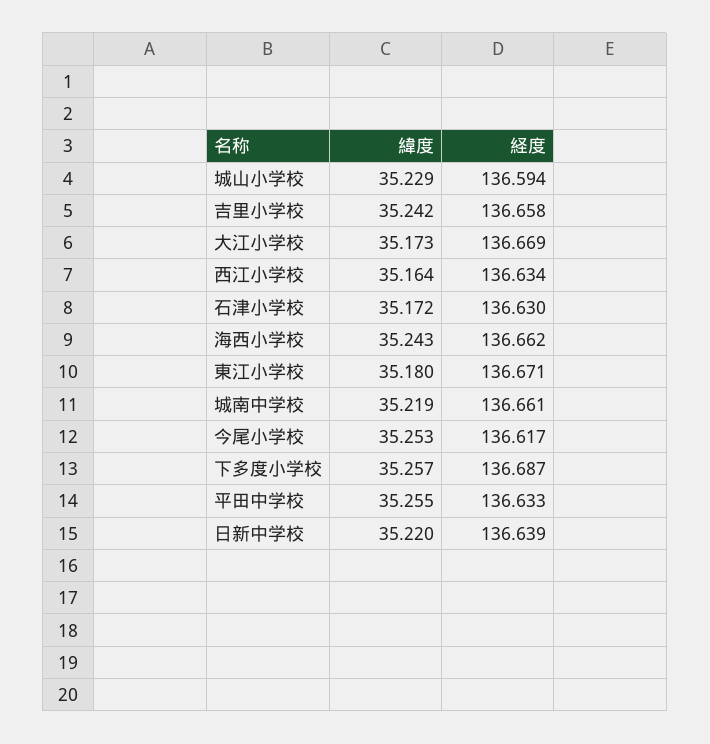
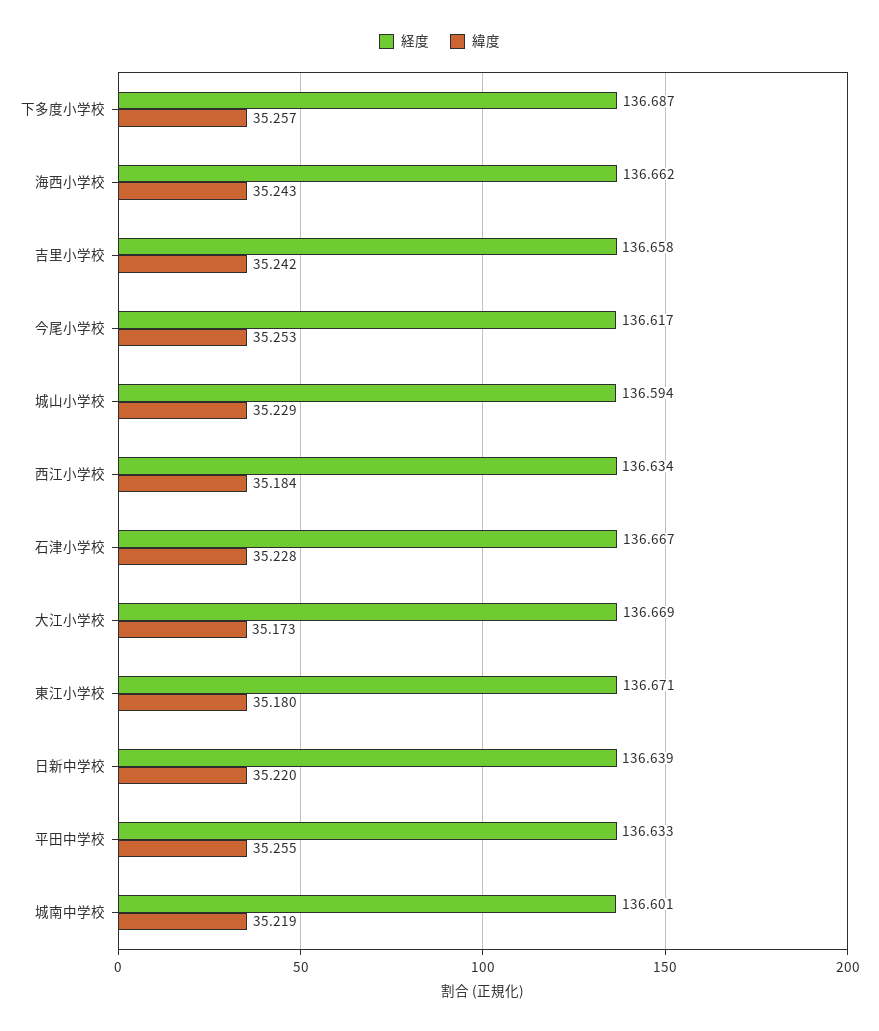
緯度, 西江小学校: 35.164 -> 35.184
緯度, 石津小学校: 35.172 -> 35.228
経度, 石津小学校: 136.63 -> 136.667
経度, 城南中学校: 136.661 -> 136.601

